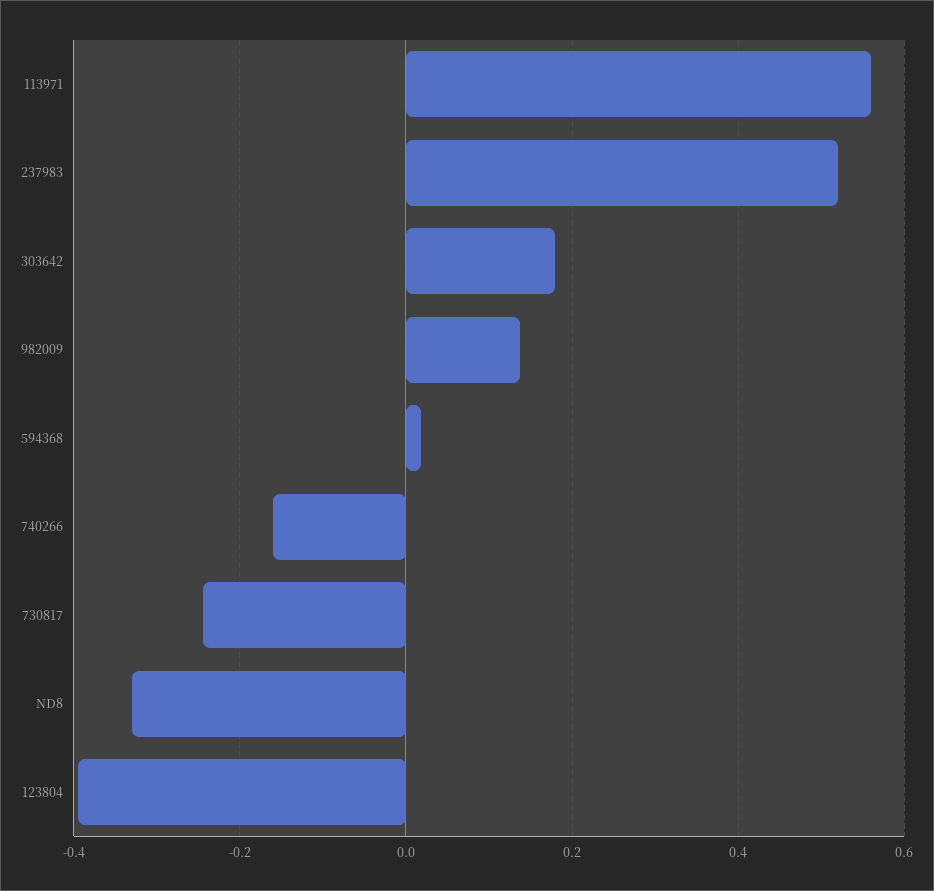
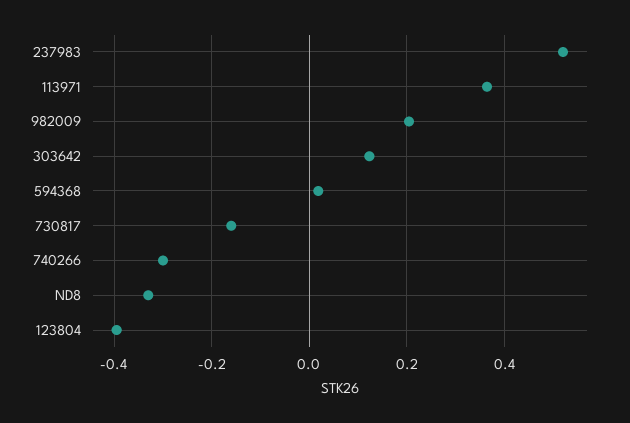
113971: 0.56 -> 0.36
303642: 0.18 -> 0.12
982009: 0.14 -> 0.2
740266: -0.16 -> -0.3
730817: -0.24 -> -0.16

